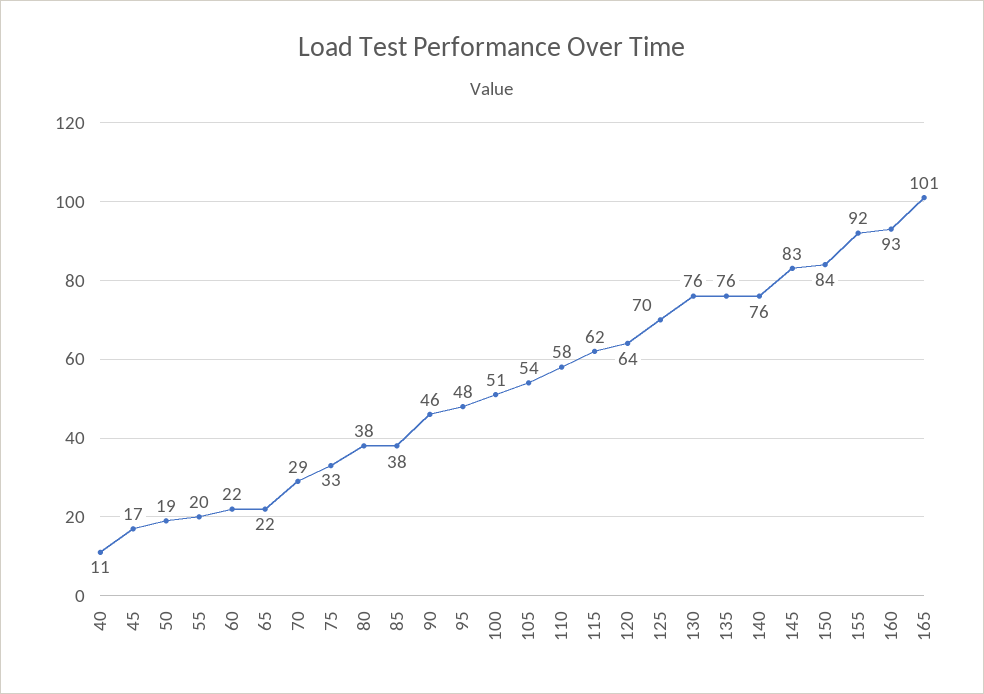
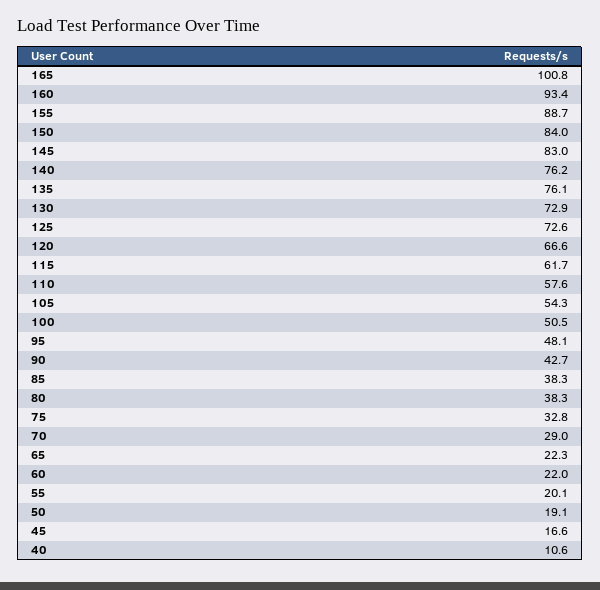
90: 46 -> 42.7
120: 64 -> 66.6
125: 70 -> 72.6
130: 76 -> 72.9
155: 92 -> 88.7

